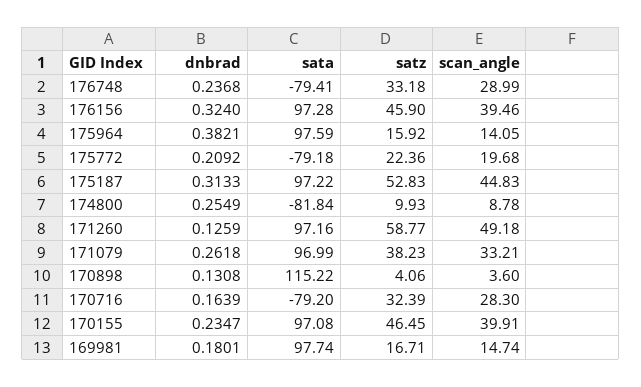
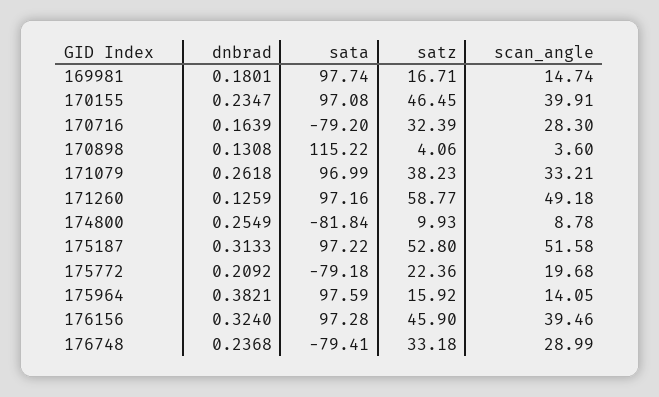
satz, 175187: 52.83 -> 52.8
scan_angle, 175187: 44.83 -> 51.58

